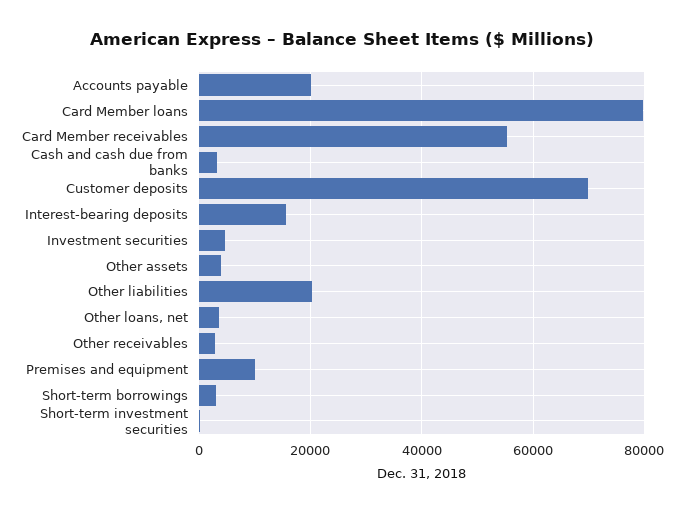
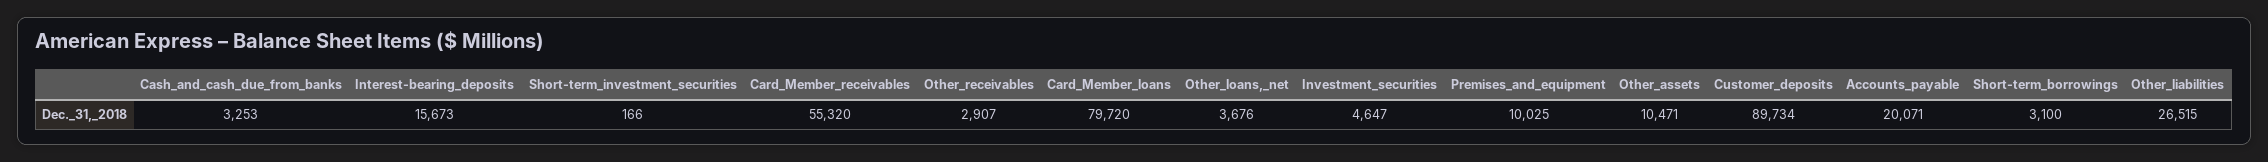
Customer deposits: 70000 -> 89734
Other assets: 4000 -> 10471
Other liabilities: 20000 -> 26515

